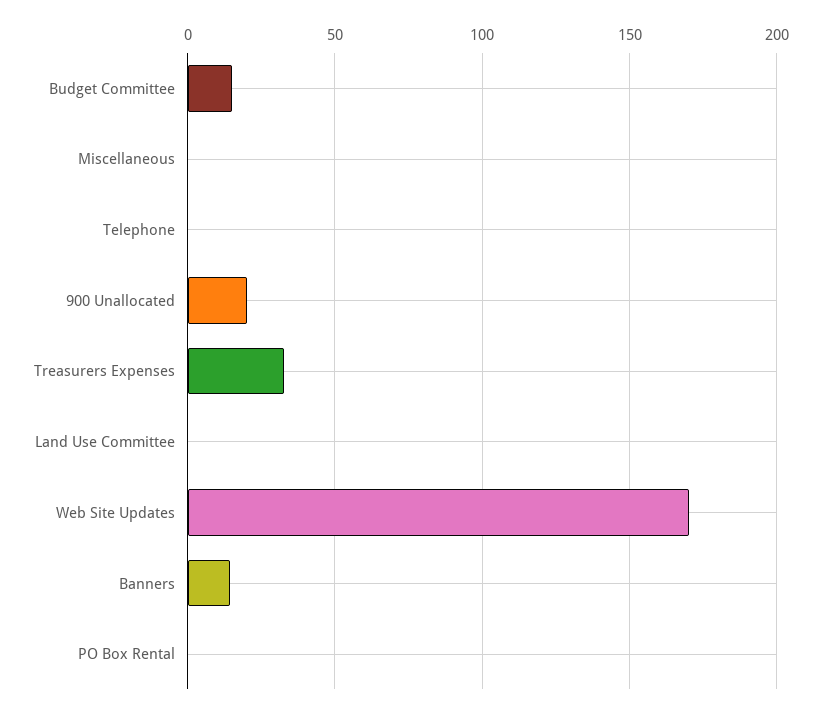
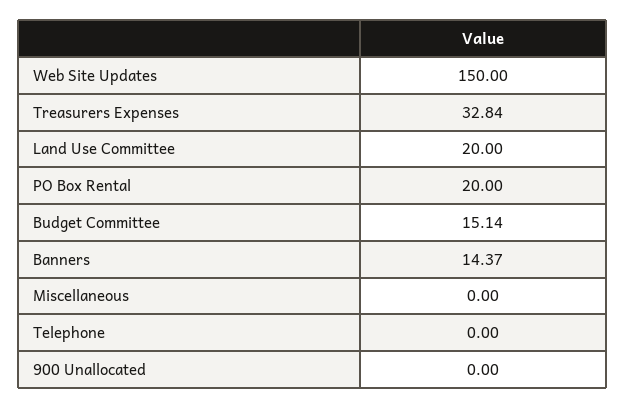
900 Unallocated: 20 -> 0
Land Use Committee: 0 -> 20
Web Site Updates: 170 -> 150
PO Box Rental: 0 -> 20

